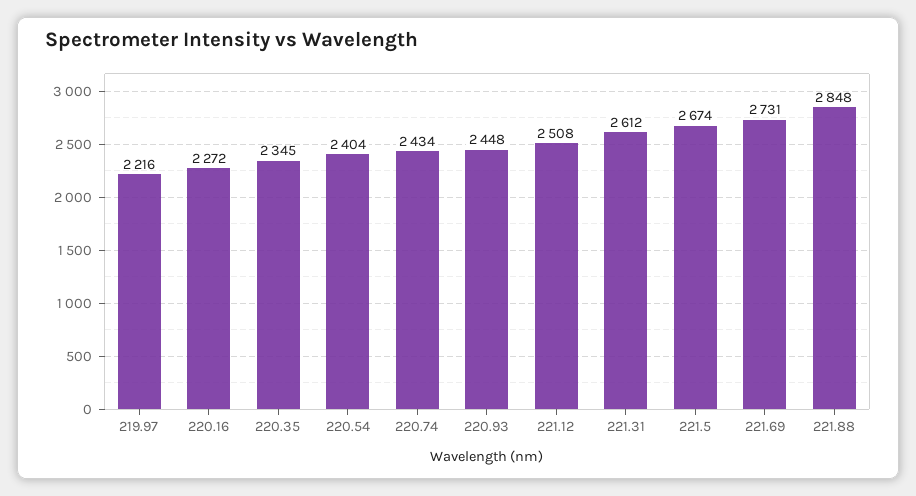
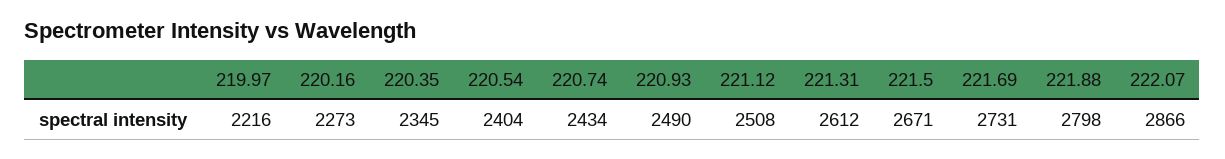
220.16: 2272 -> 2273
220.93: 2448 -> 2490
221.5: 2674 -> 2671
221.88: 2848 -> 2798
222.07: none -> 2866

